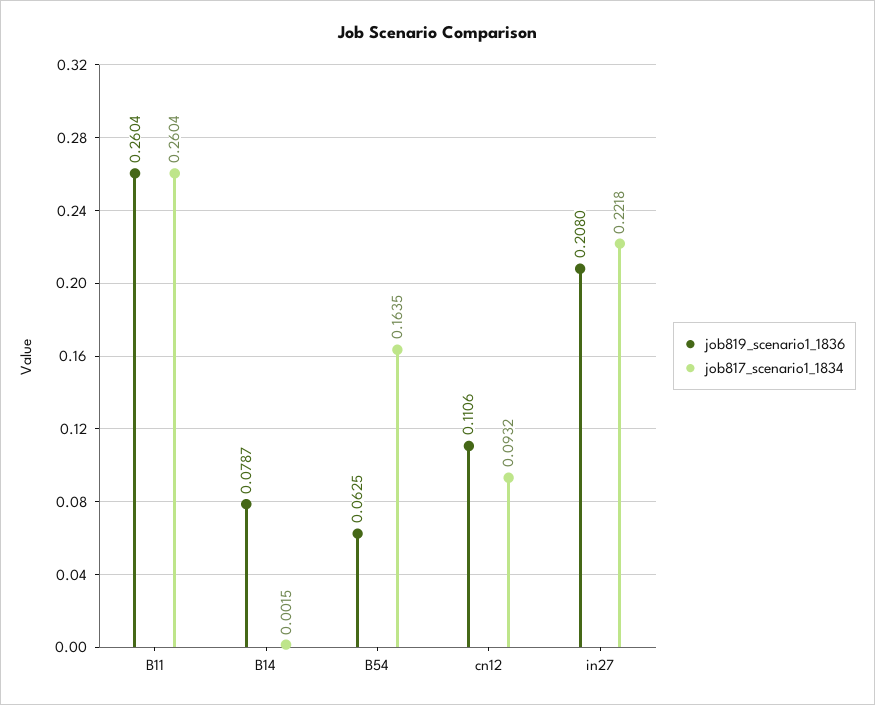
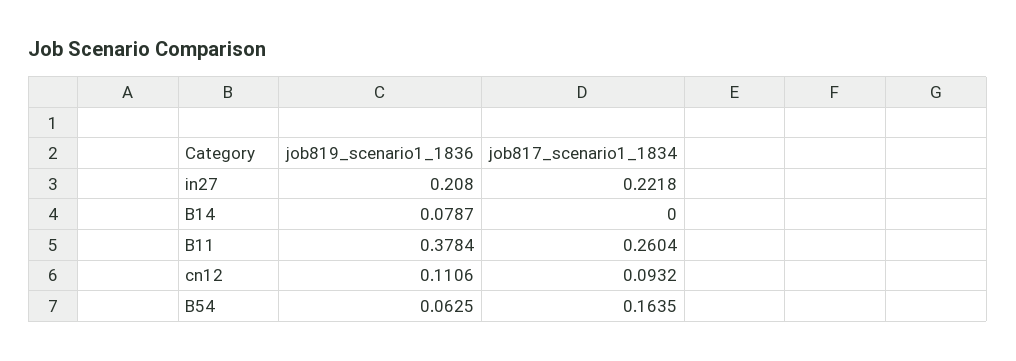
job819_scenario1_1836, B11: 0.2604 -> 0.3784
job817_scenario1_1834, B14: 0.0015 -> 0

